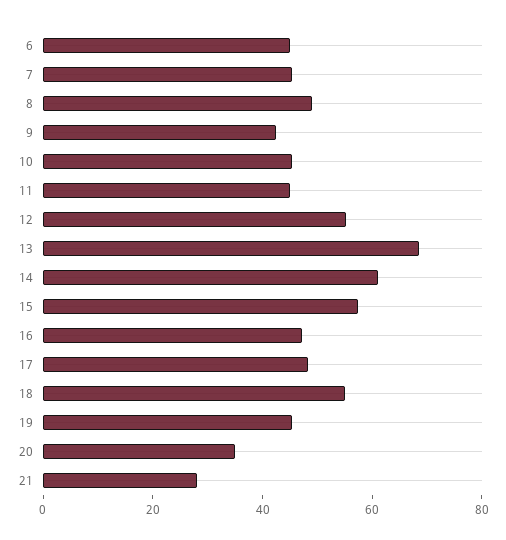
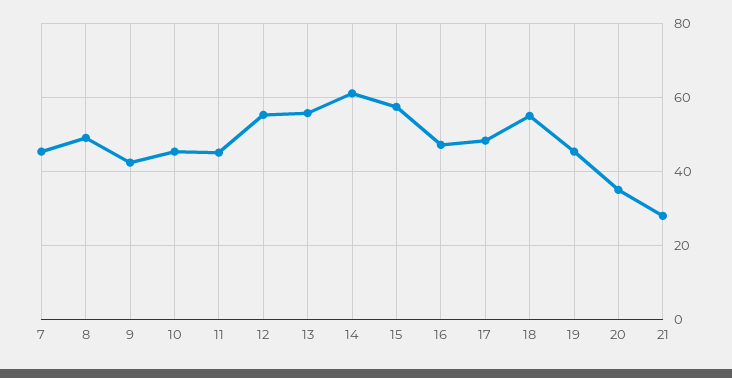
6: 45 -> none
13: 70 -> 56

